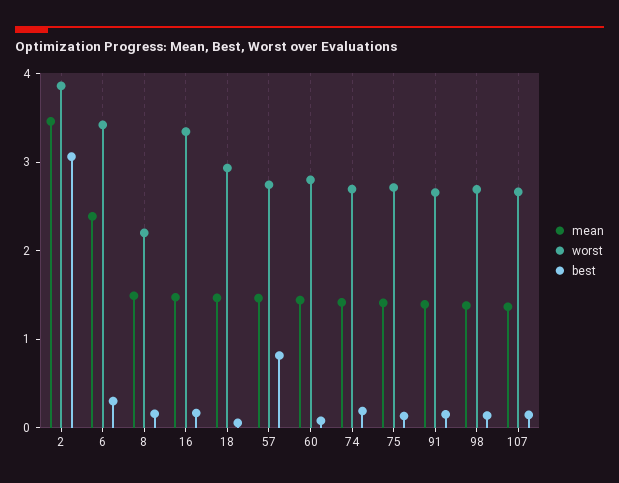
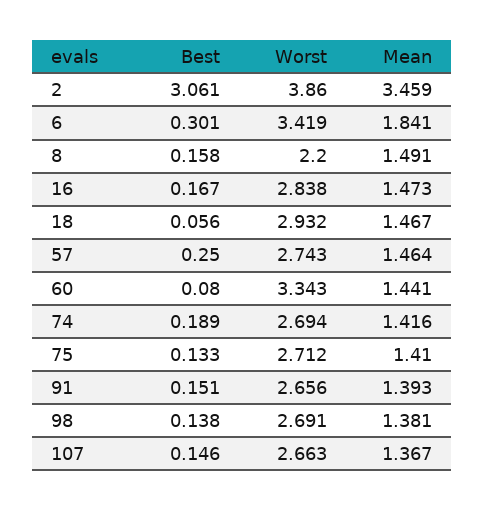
mean, 6: 2.4 -> 1.841
worst, 16: 3.4 -> 2.838
best, 57: 0.8 -> 0.25
worst, 60: 2.8 -> 3.343

